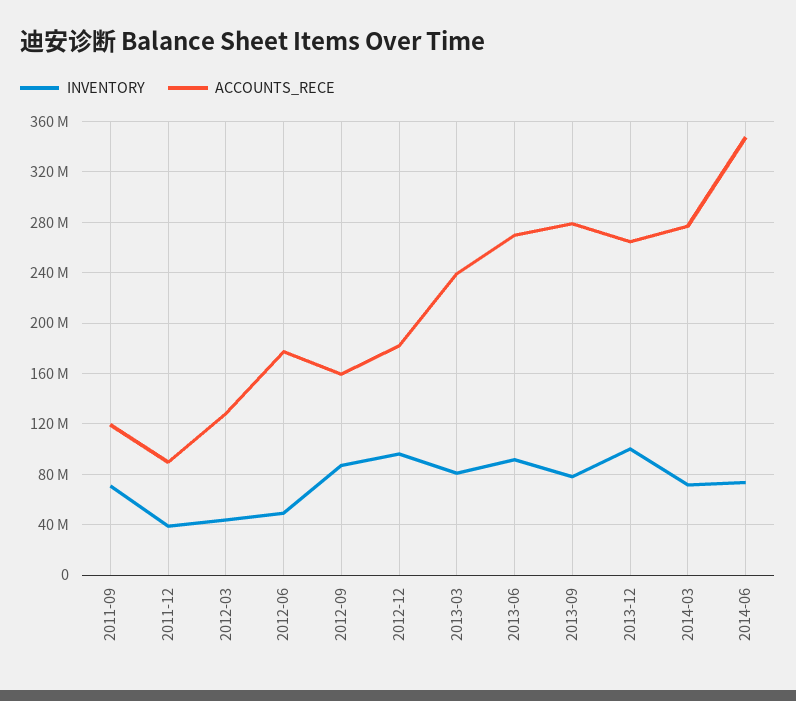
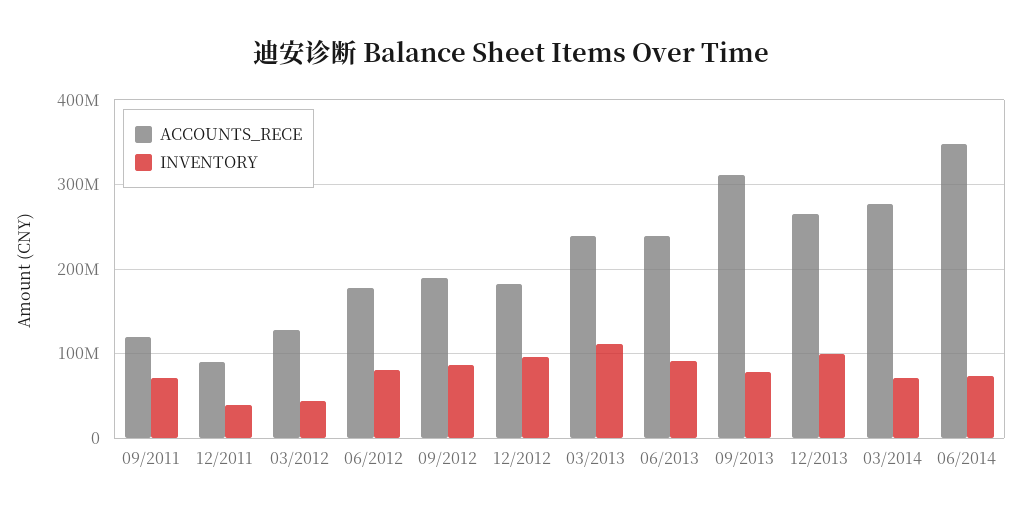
INVENTORY, 2012-06: 50000000 -> 80000000
ACCOUNTS_RECE, 2012-09: 160000000 -> 190000000
INVENTORY, 2013-03: 80000000 -> 110000000
ACCOUNTS_RECE, 2013-06: 270000000 -> 240000000
ACCOUNTS_RECE, 2013-09: 280000000 -> 310000000

